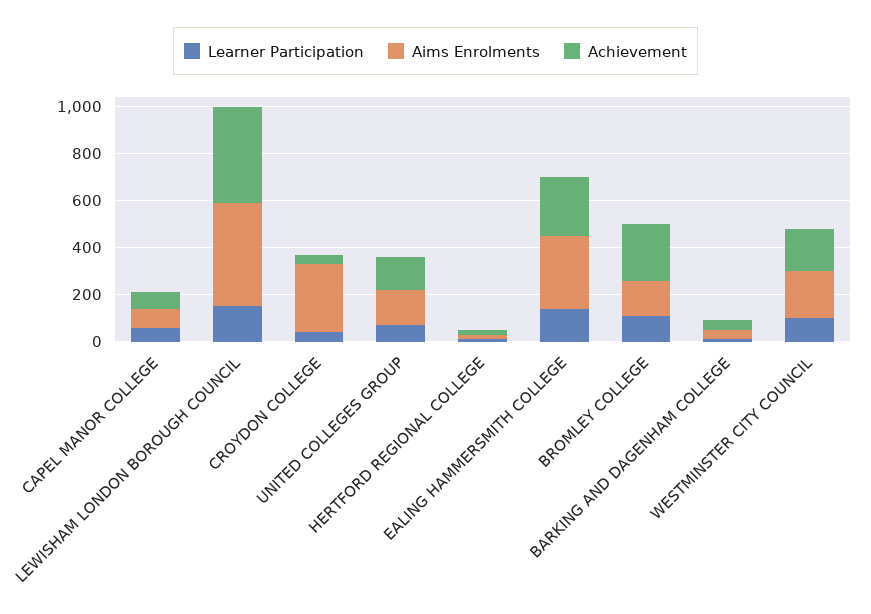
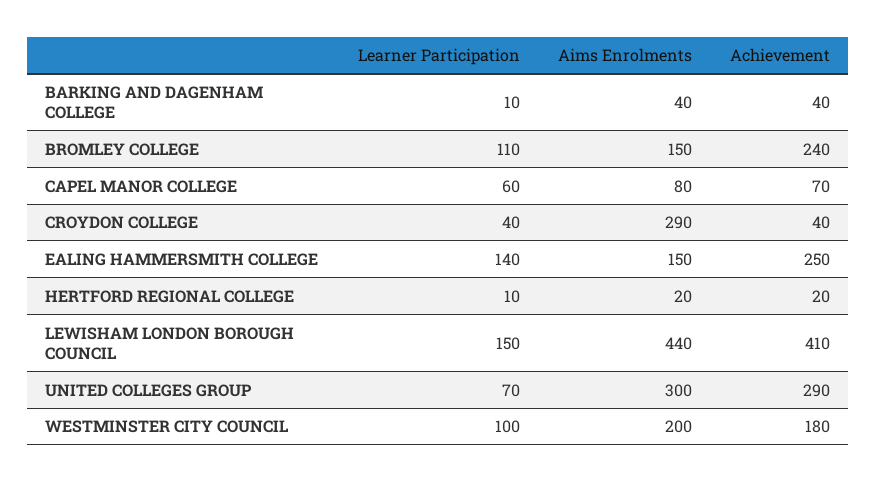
Aims Enrolments, UNITED COLLEGES GROUP: 150 -> 300
Achievement, UNITED COLLEGES GROUP: 150 -> 290
Aims Enrolments, EALING HAMMERSMITH COLLEGE: 300 -> 150

